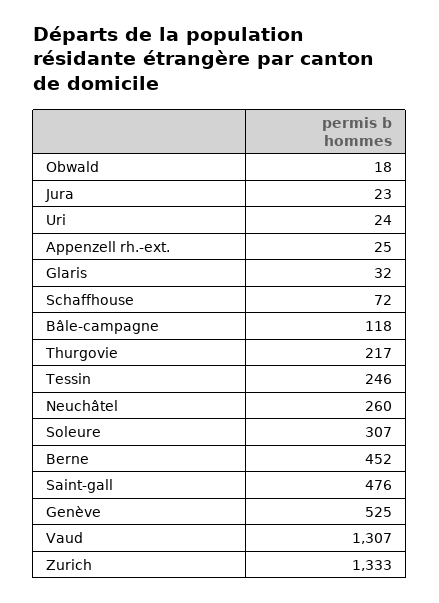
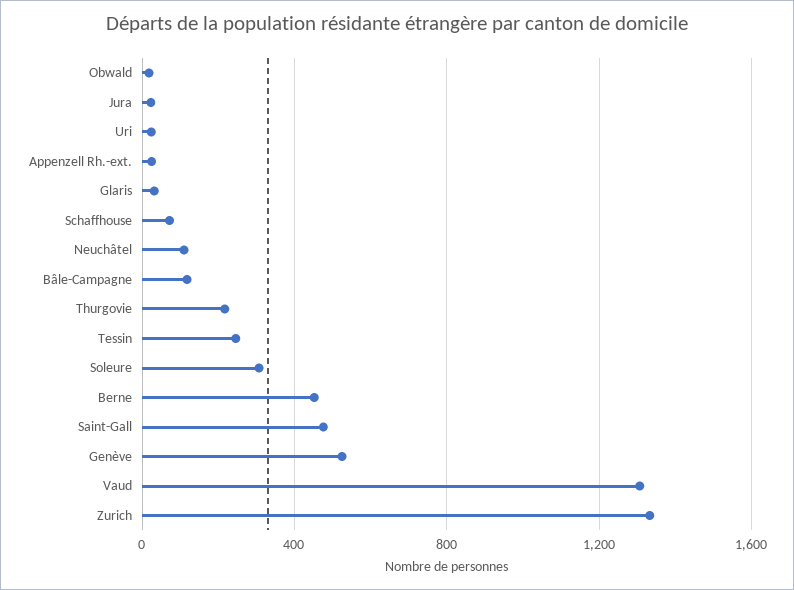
Neuchâtel: 260 -> 100

